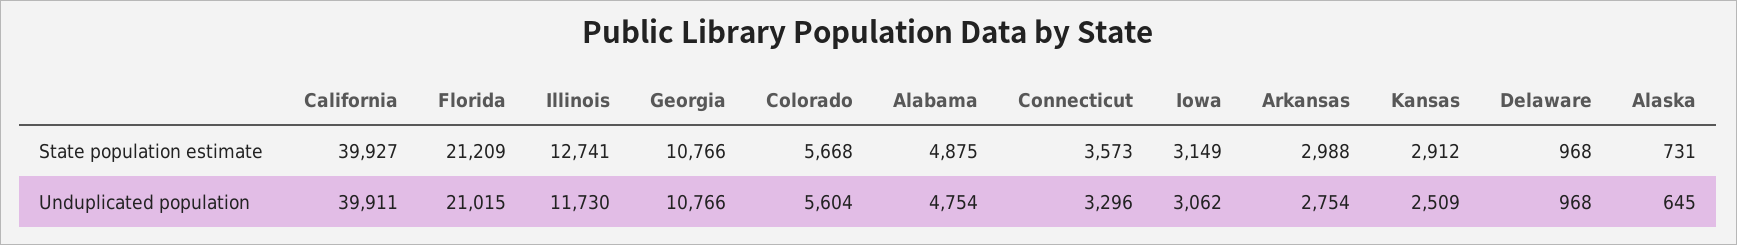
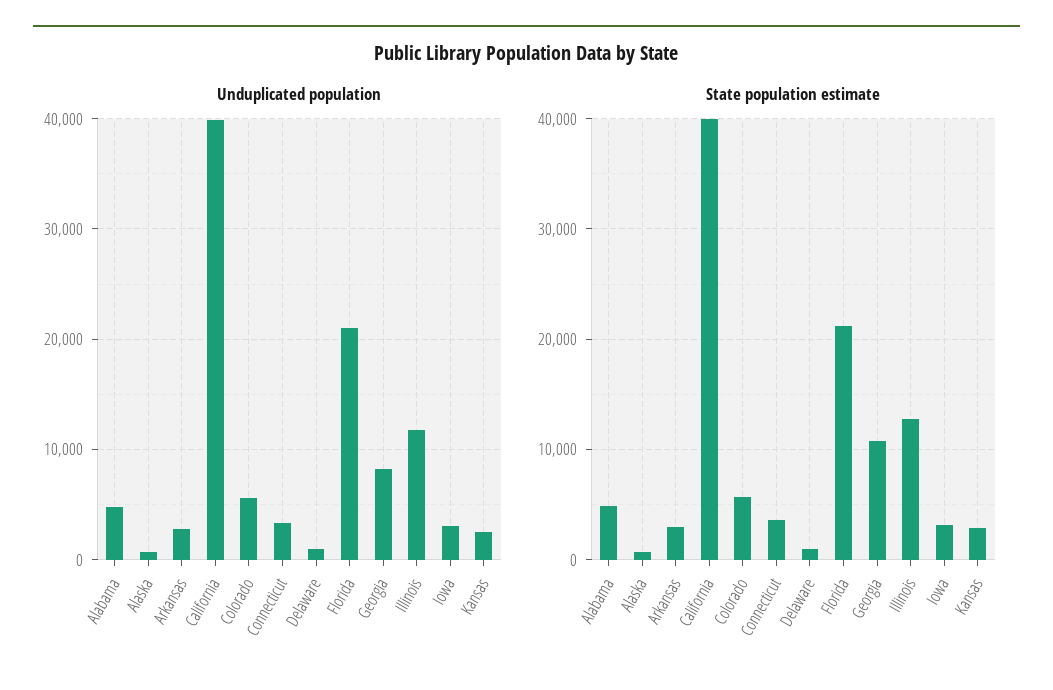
Unduplicated population, Georgia: 10766 -> 8000

